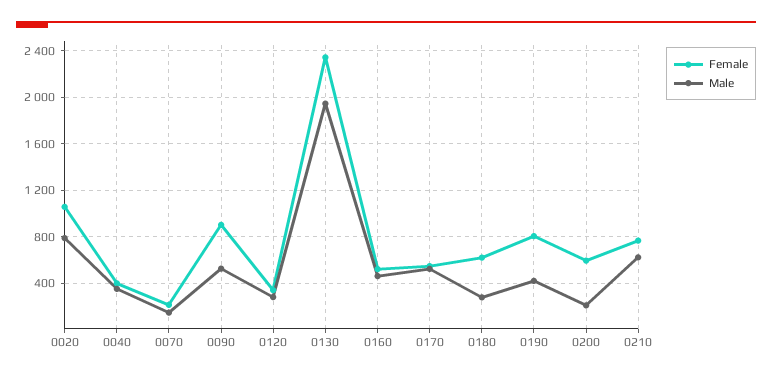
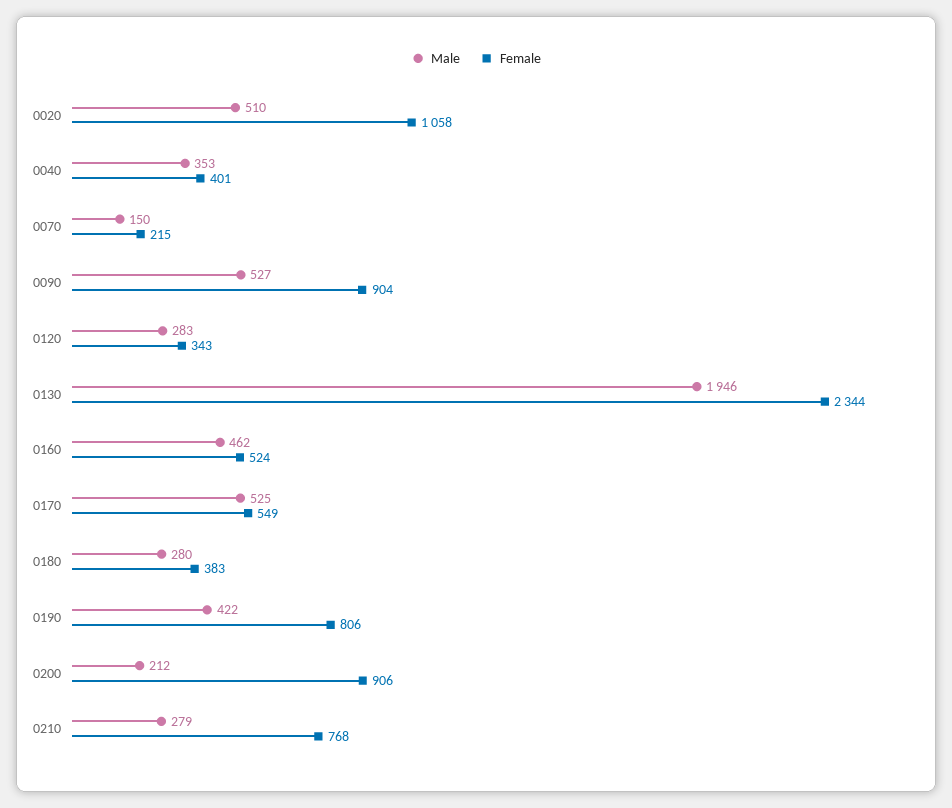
Male, 0020: 800 -> 510
Female, 0180: 600 -> 383
Female, 0200: 600 -> 906
Male, 0210: 600 -> 279

